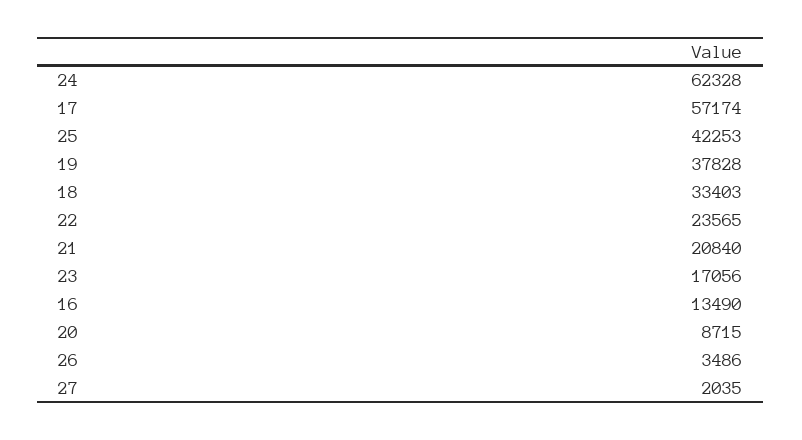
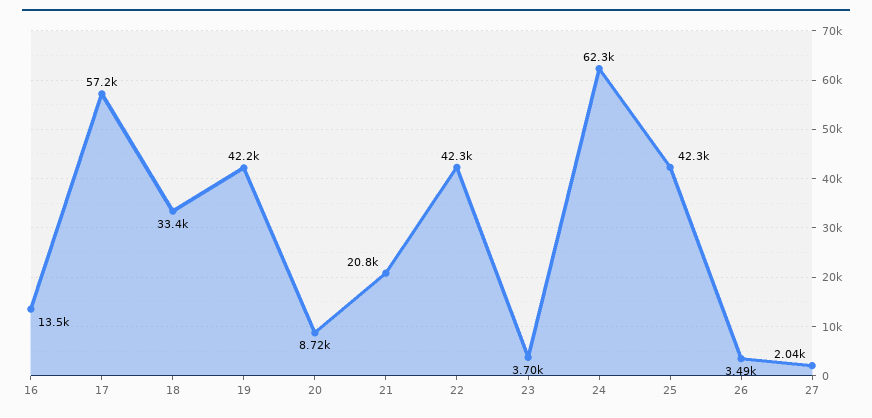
19: 37828 -> 42200
22: 23565 -> 42300
23: 17056 -> 3700

